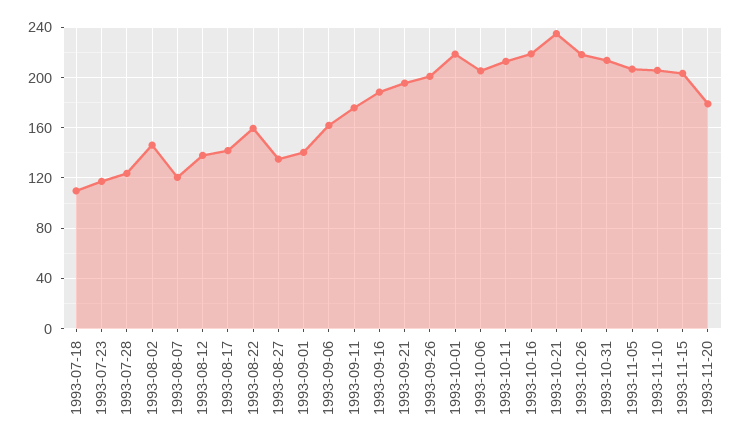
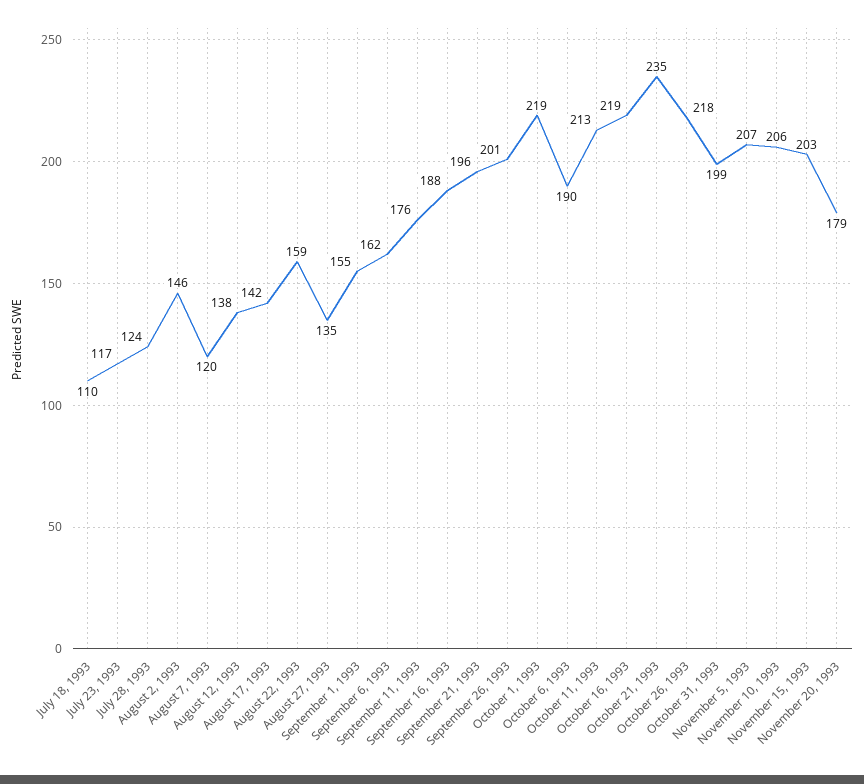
1993-09-01: 140 -> 155
1993-10-06: 205 -> 190
1993-10-31: 215 -> 199

